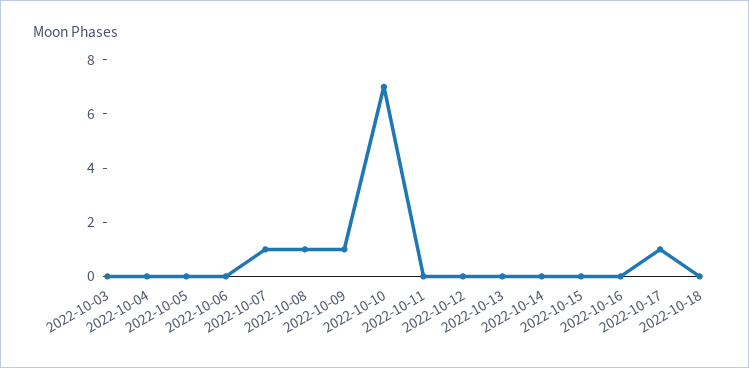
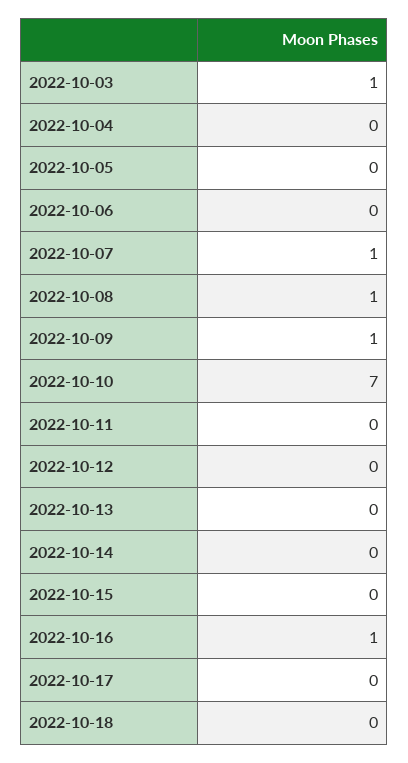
2022-10-03: 0 -> 1
2022-10-16: 0 -> 1
2022-10-17: 1 -> 0

